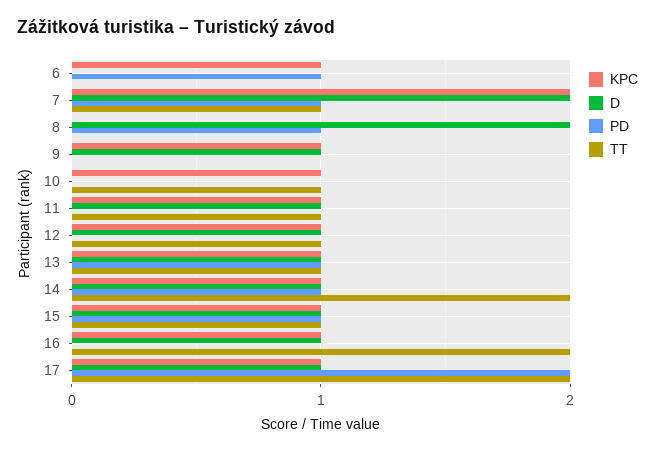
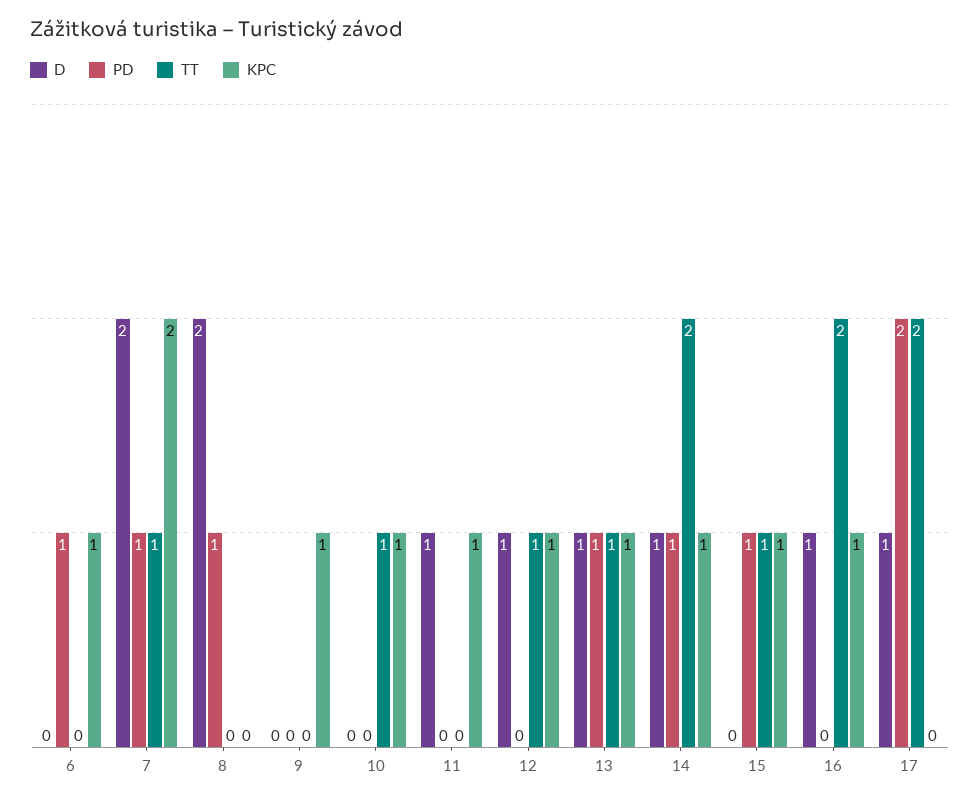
D, 9: 1 -> 0
TT, 11: 1 -> 0
D, 15: 1 -> 0
KPC, 17: 1 -> 0

